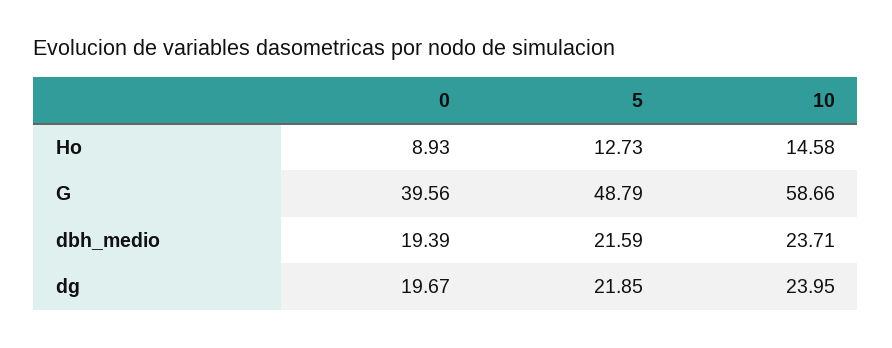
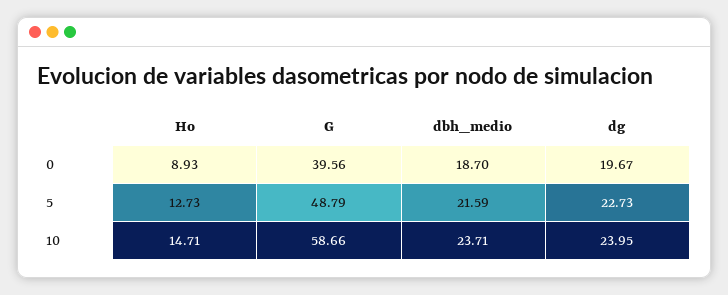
10, Ho: 14.58 -> 14.71
0, dbh_medio: 19.39 -> 18.7
5, dg: 21.85 -> 22.73

